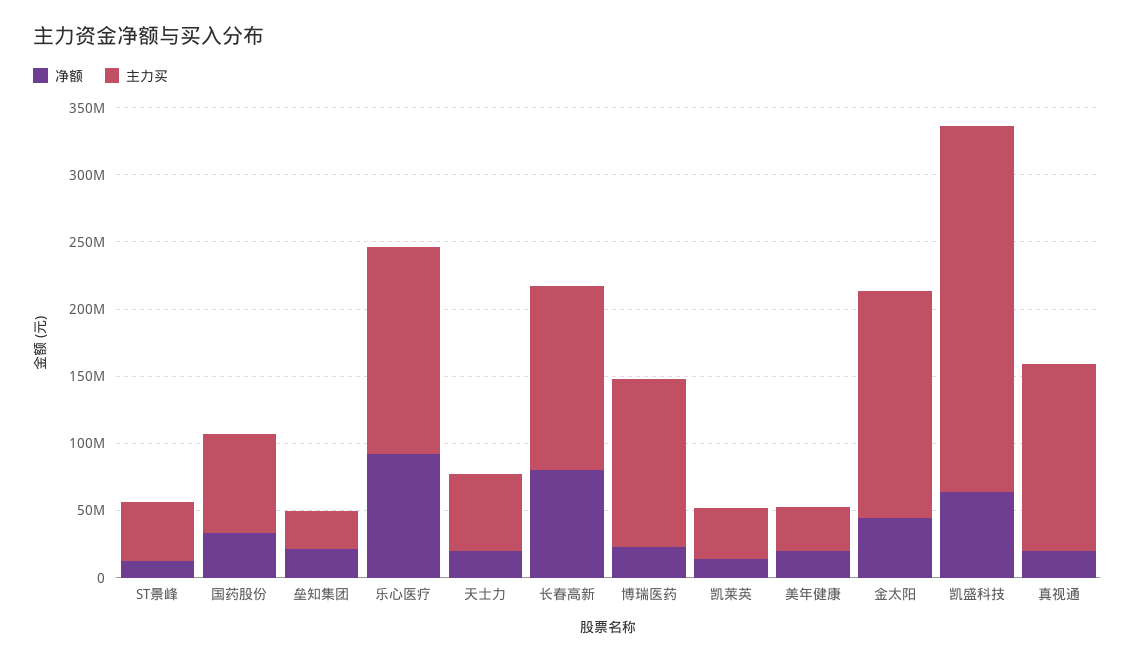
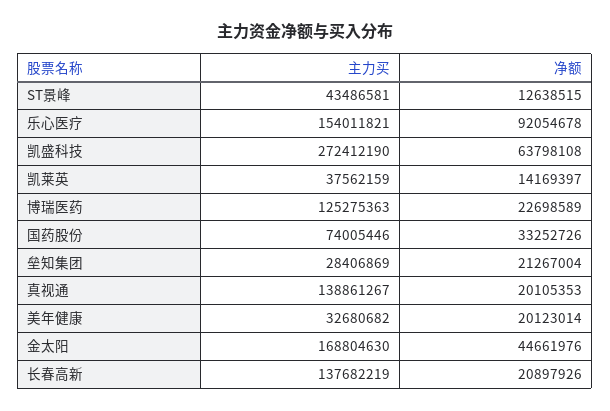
净额, 天士力: 20000000 -> none
主力买, 天士力: 60000000 -> none
净额, 长春高新: 80000000 -> 20897926

